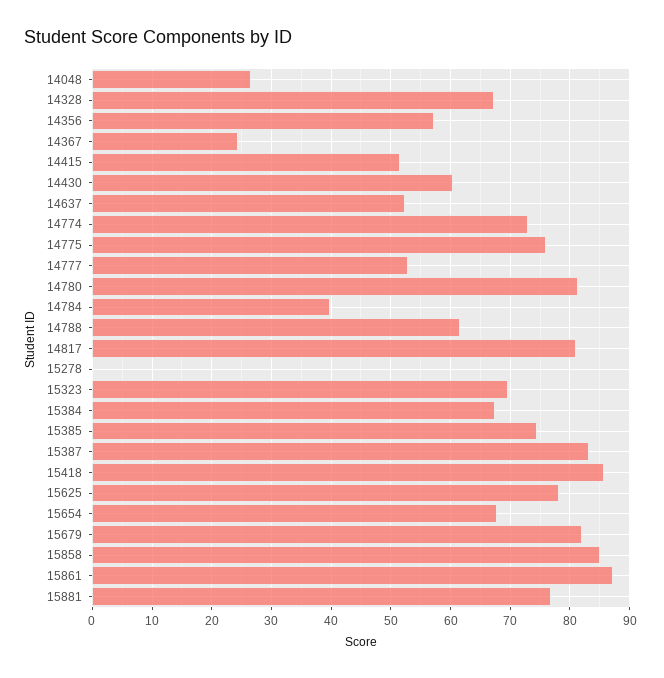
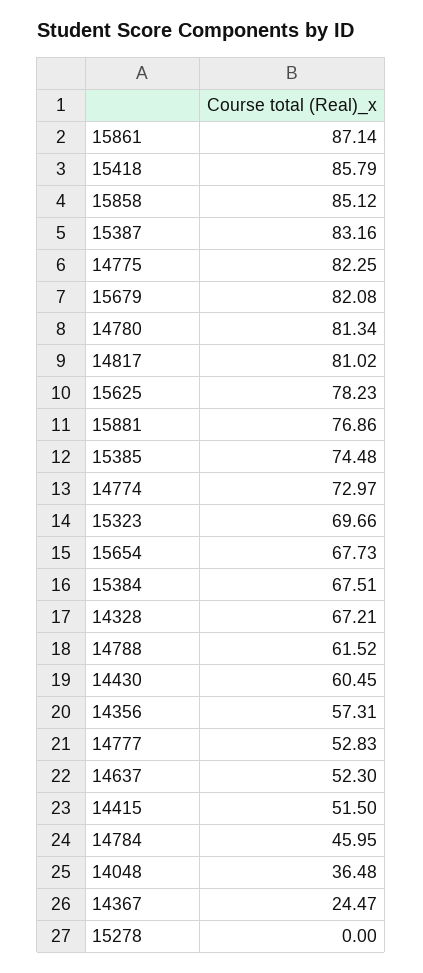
14048: 26 -> 36.48
14775: 76 -> 82.25
14784: 40 -> 45.95

